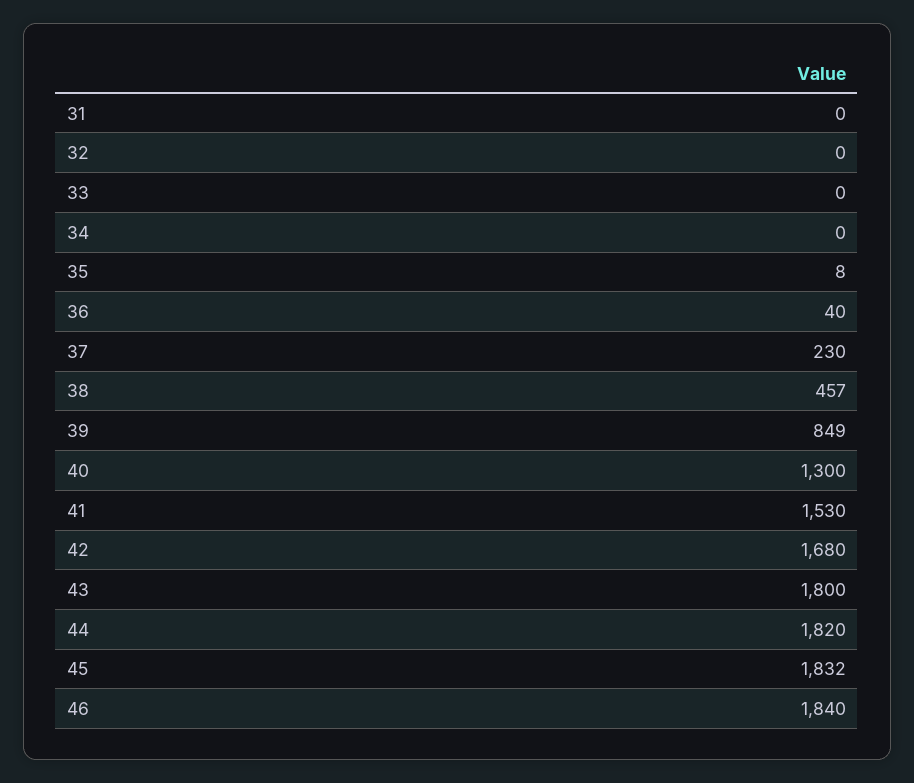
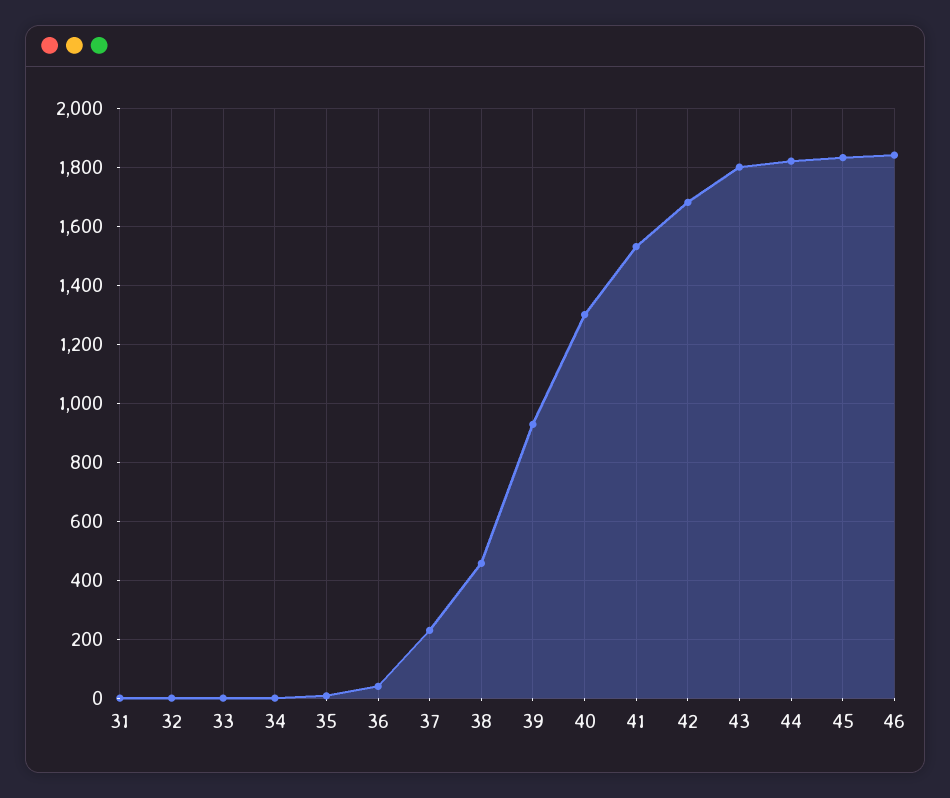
39: 849 -> 925

